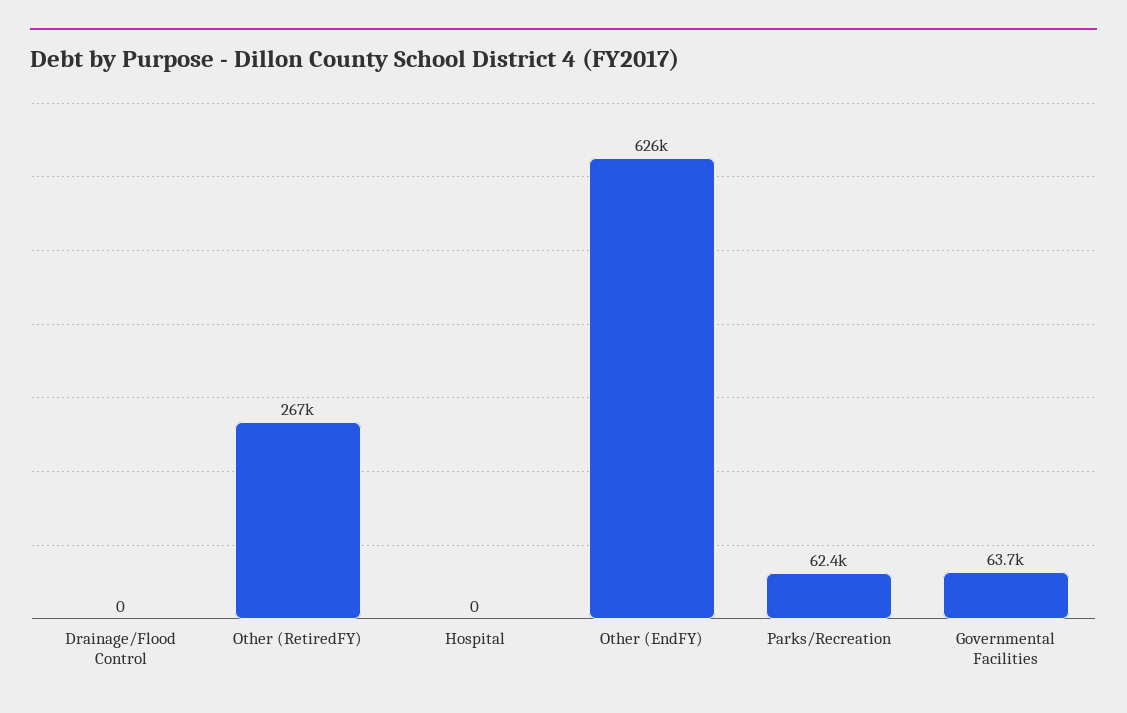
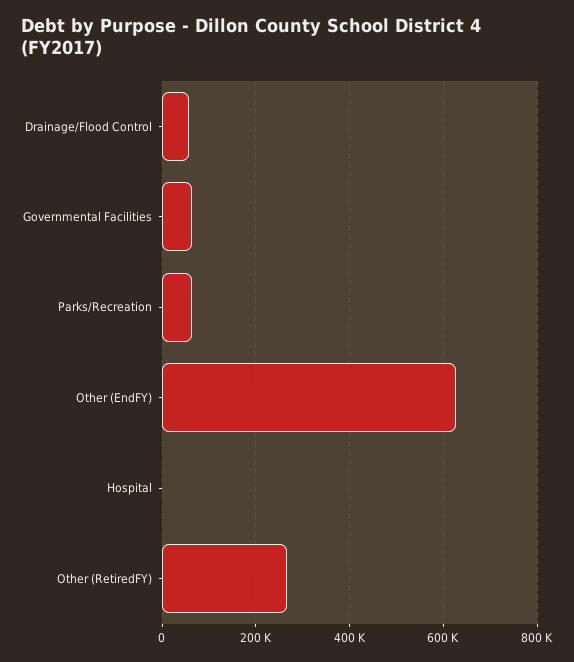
Drainage/Flood Control: 0 -> 60000

